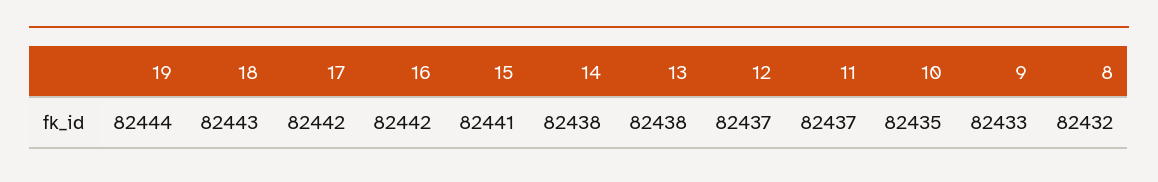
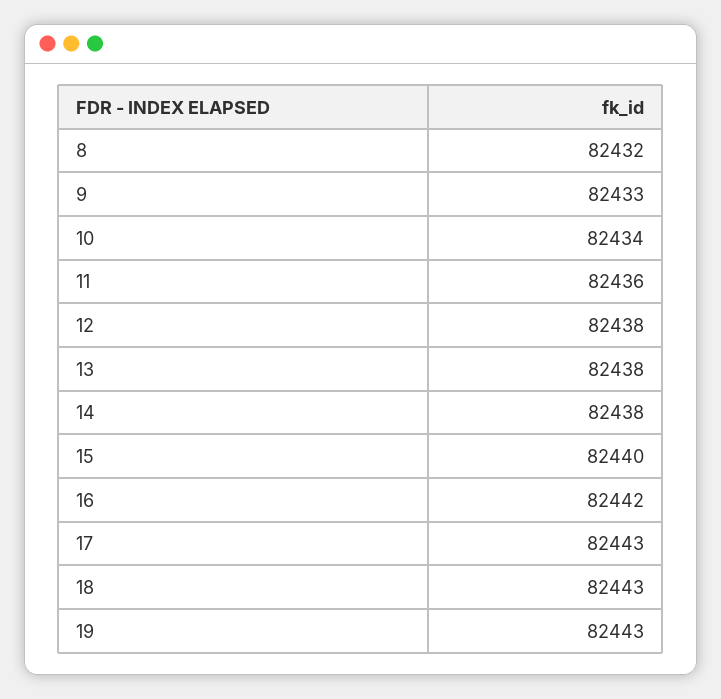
19: 82444 -> 82443
17: 82442 -> 82443
15: 82441 -> 82440
12: 82437 -> 82438
11: 82437 -> 82436
10: 82435 -> 82434

